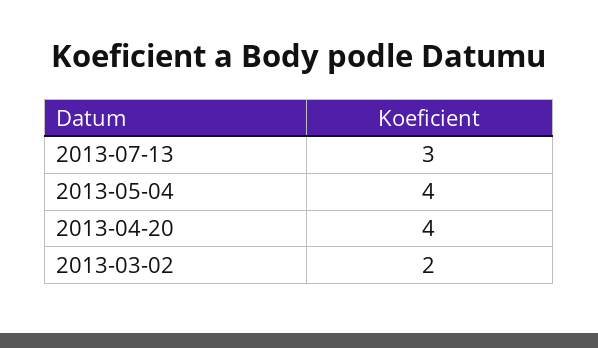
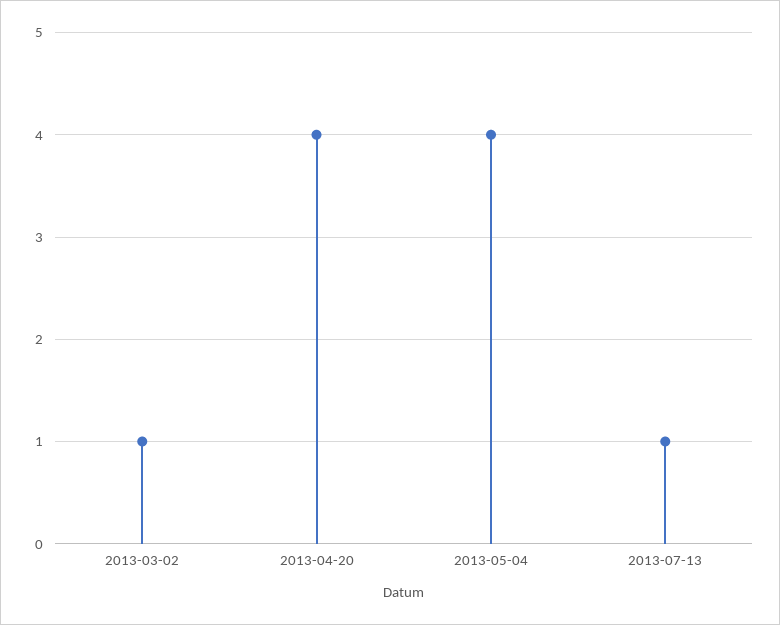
2013-07-13: 3 -> 1
2013-03-02: 2 -> 1

